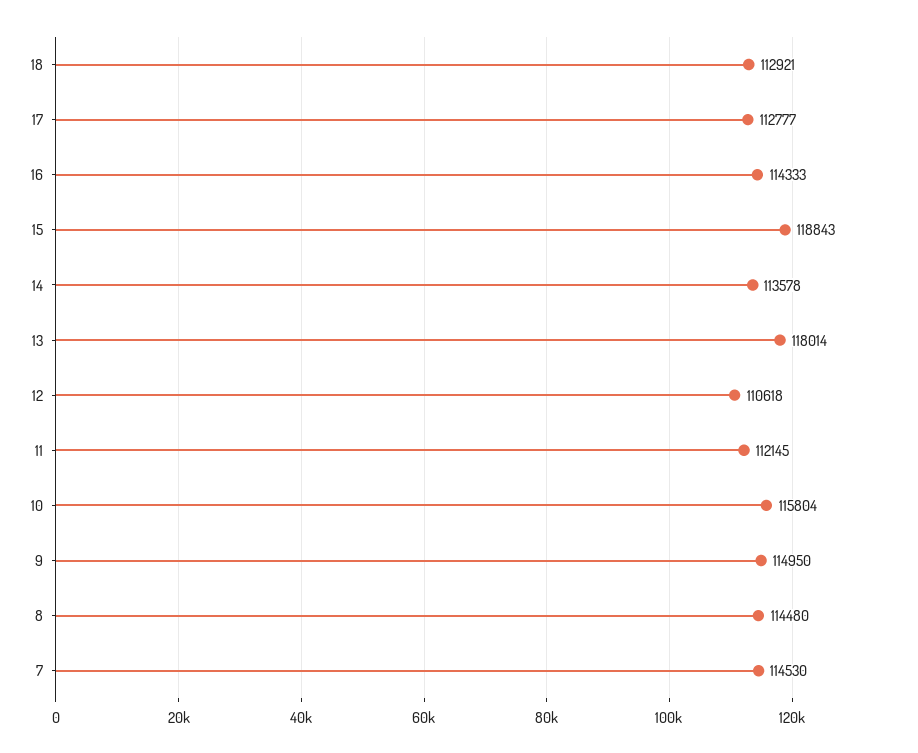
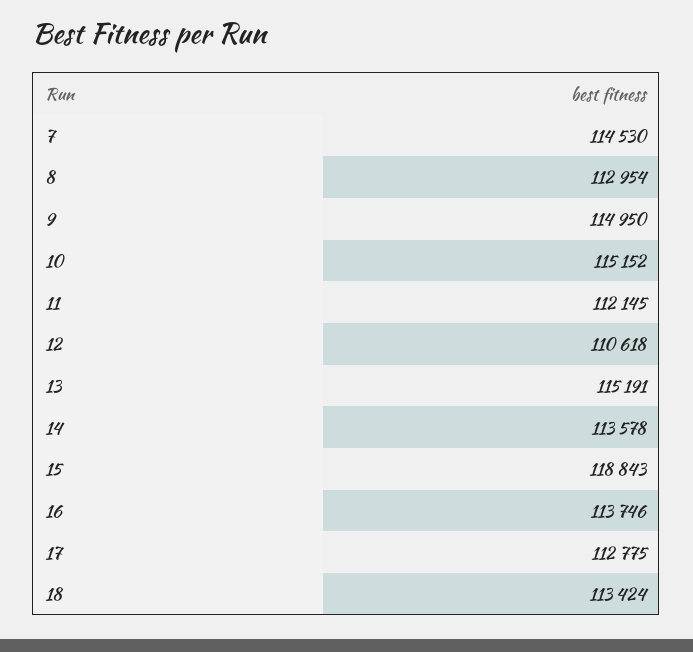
18: 112921 -> 113424
17: 112777 -> 112775
16: 114333 -> 113746
13: 118014 -> 115191
10: 115804 -> 115152
8: 114480 -> 112954

